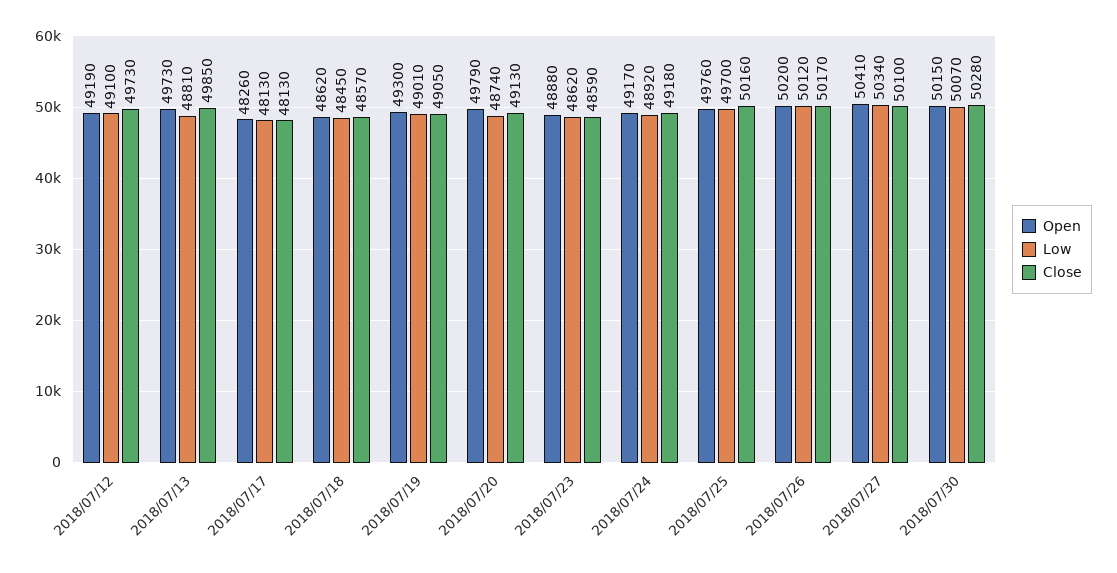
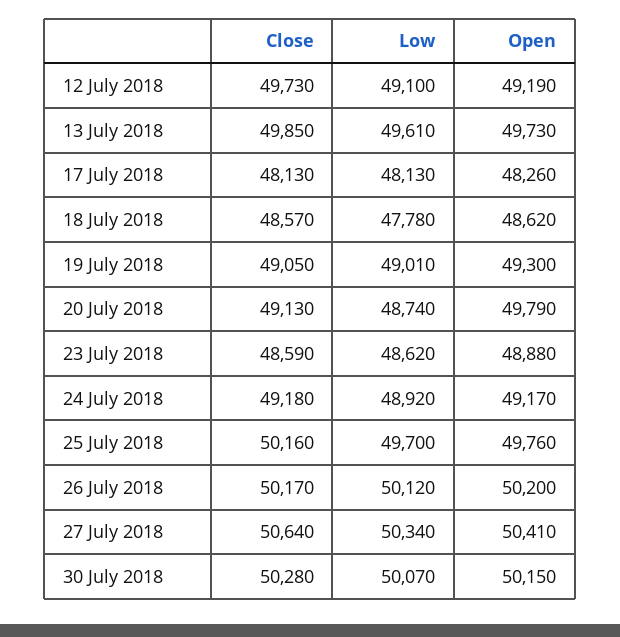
Low, 2018/07/13: 48810 -> 49610
Low, 2018/07/18: 48450 -> 47780
Close, 2018/07/27: 50100 -> 50640

